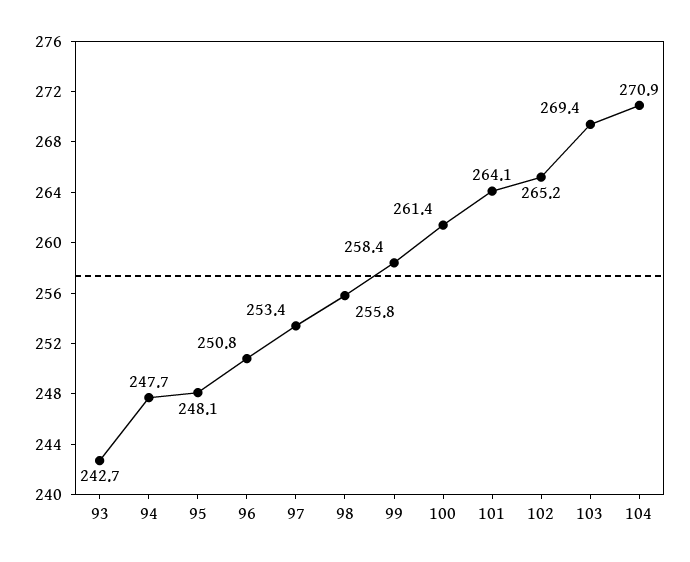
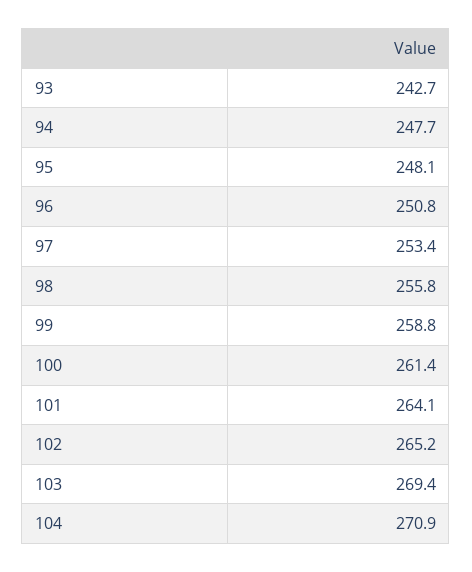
99: 258.4 -> 258.8

